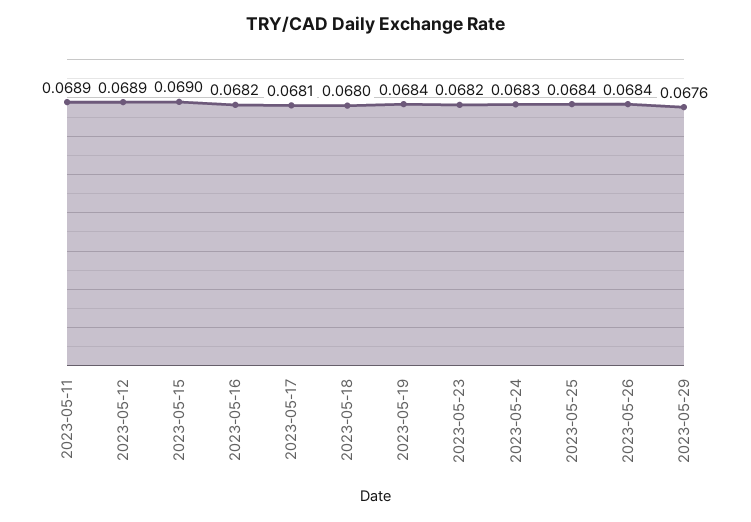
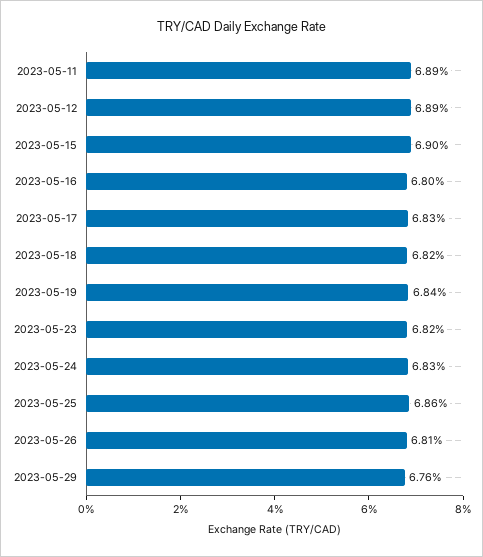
2023-05-16: 0.0682 -> 0.068
2023-05-17: 0.0681 -> 0.0683
2023-05-18: 0.068 -> 0.0682
2023-05-25: 0.0684 -> 0.0686
2023-05-26: 0.0684 -> 0.0681

